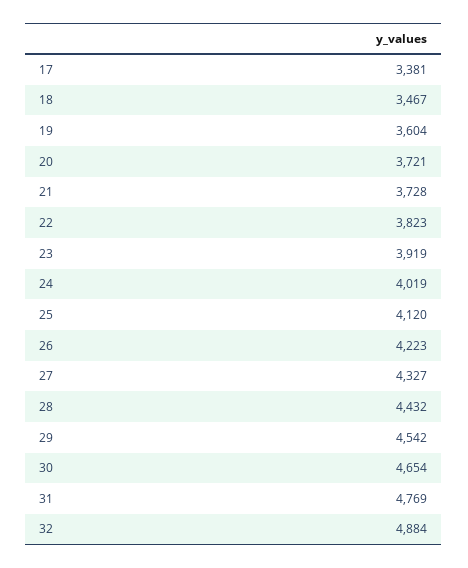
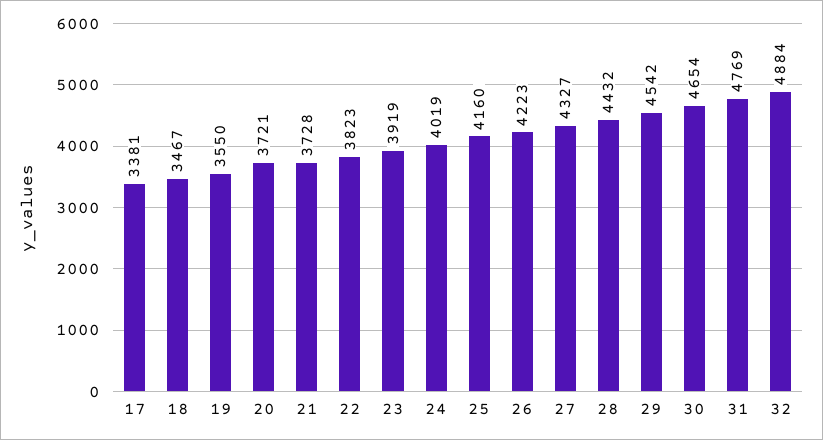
19: 3604 -> 3550
25: 4120 -> 4160

